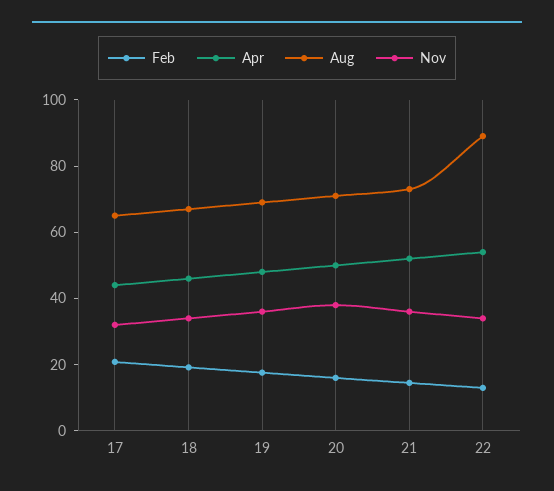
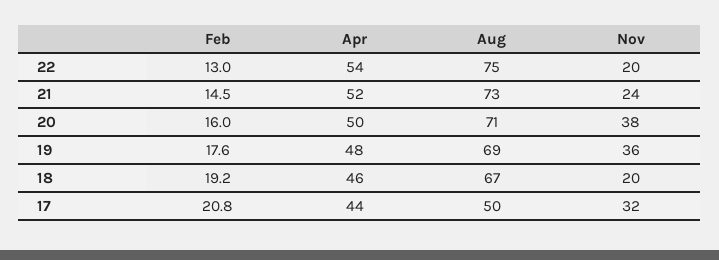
Aug, 17: 65 -> 50
Nov, 18: 35 -> 20
Nov, 21: 35 -> 24
Aug, 22: 90 -> 75
Nov, 22: 35 -> 20

